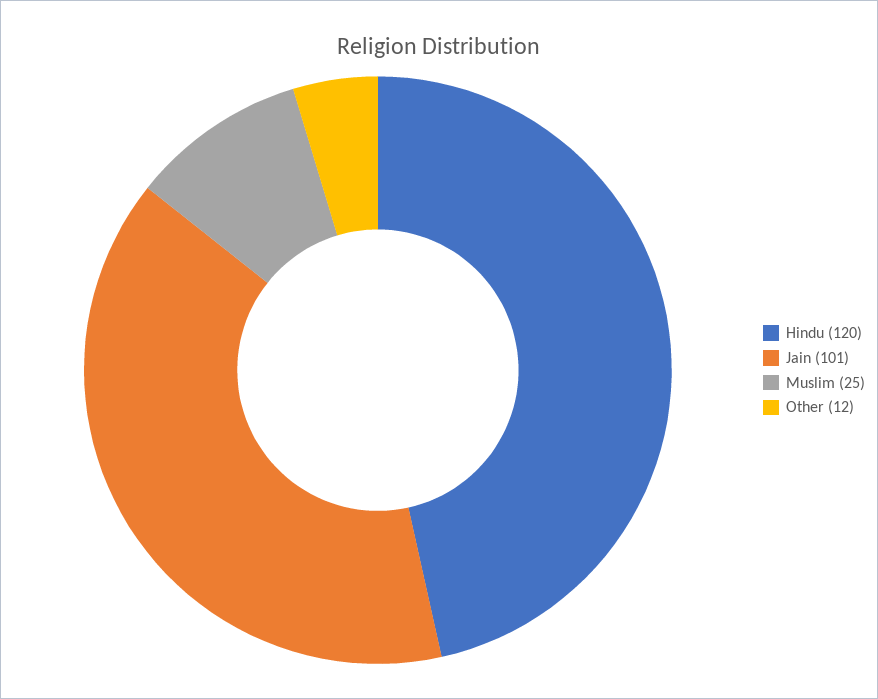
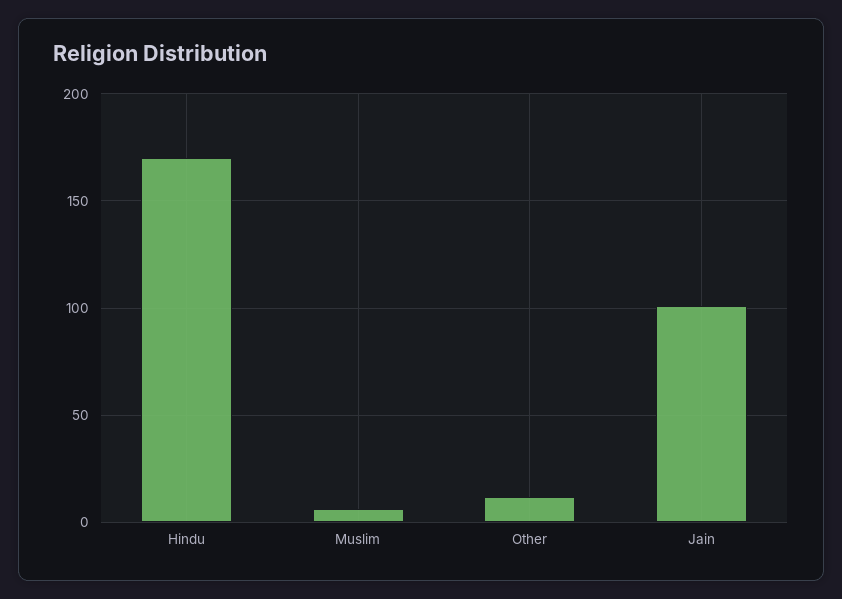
Hindu: 120 -> 170
Muslim: 25 -> 5

